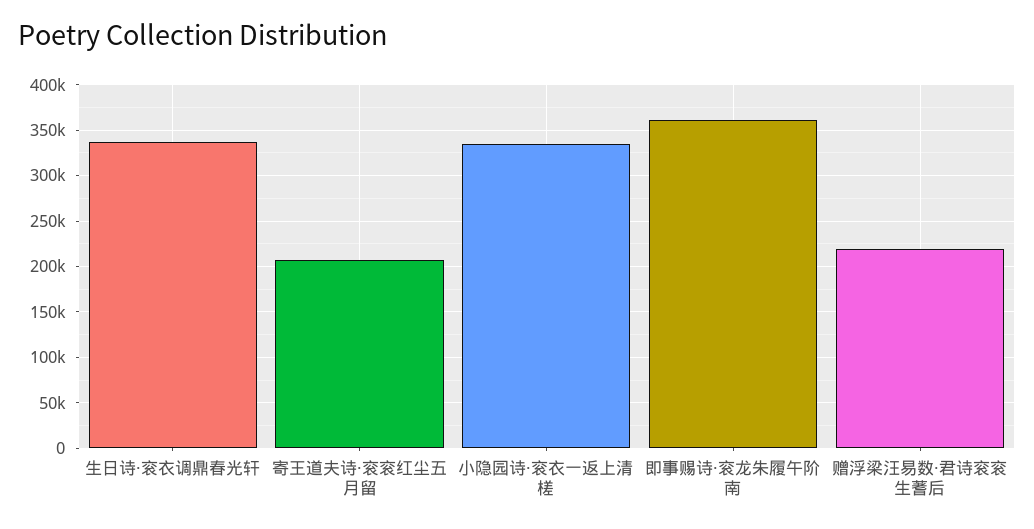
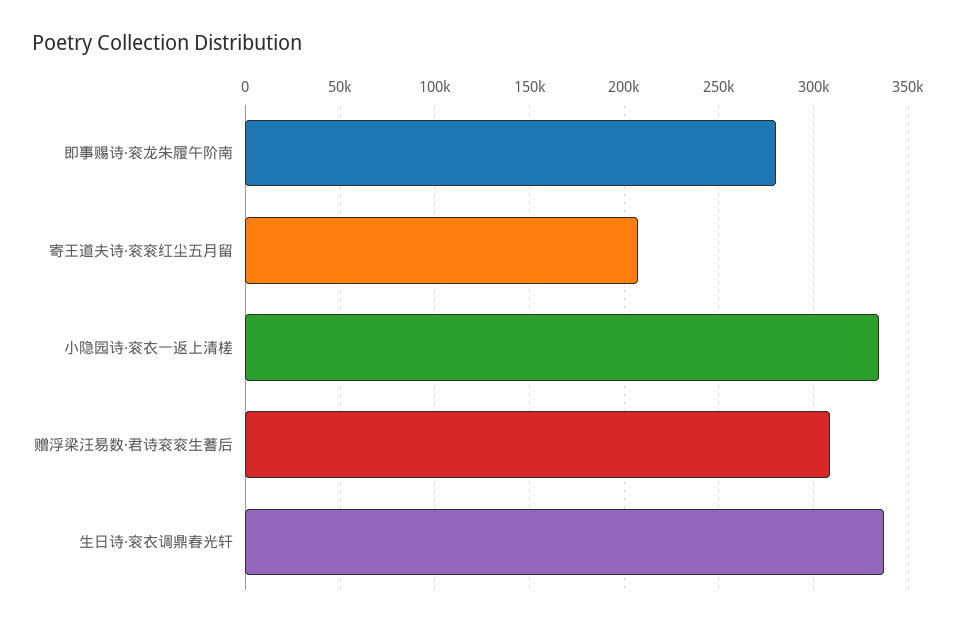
即事赐诗·衮龙朱履午阶南: 360000 -> 280000
赠浮梁汪易数·君诗衮衮生蓍后: 220000 -> 310000

